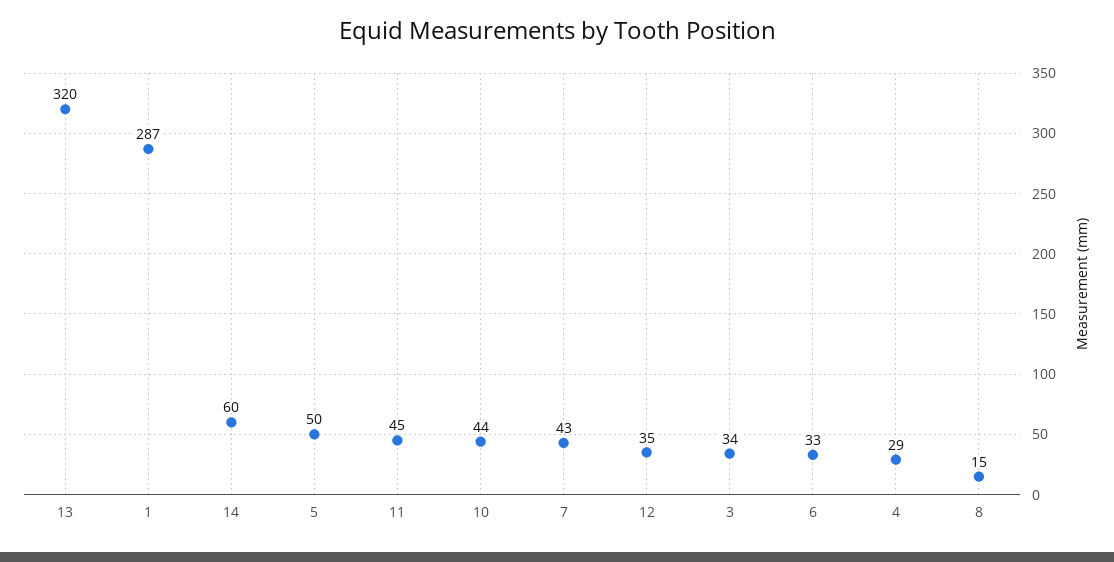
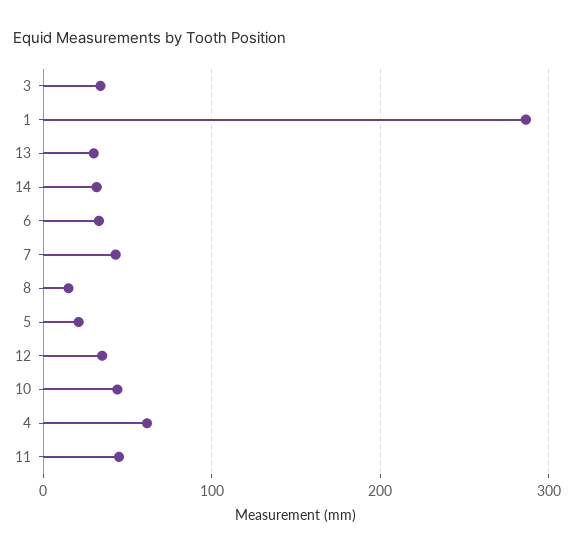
13: 320 -> 30
14: 60 -> 30
5: 50 -> 20
4: 29 -> 60

